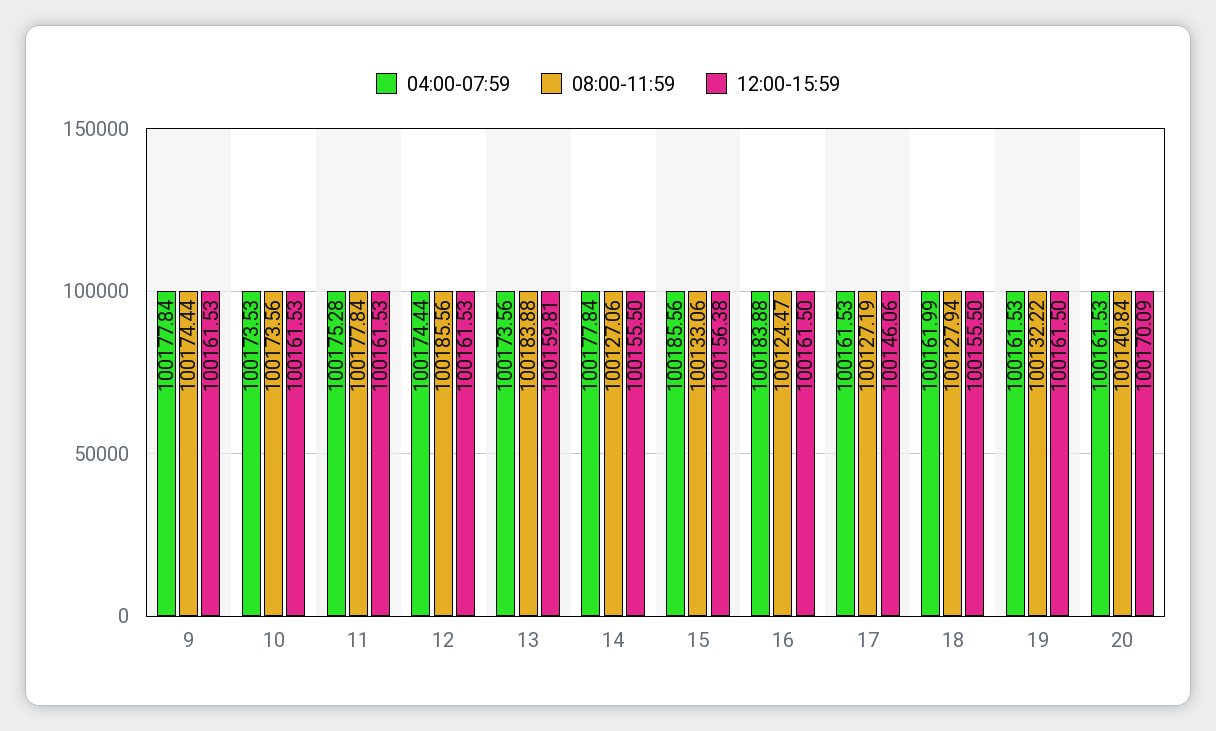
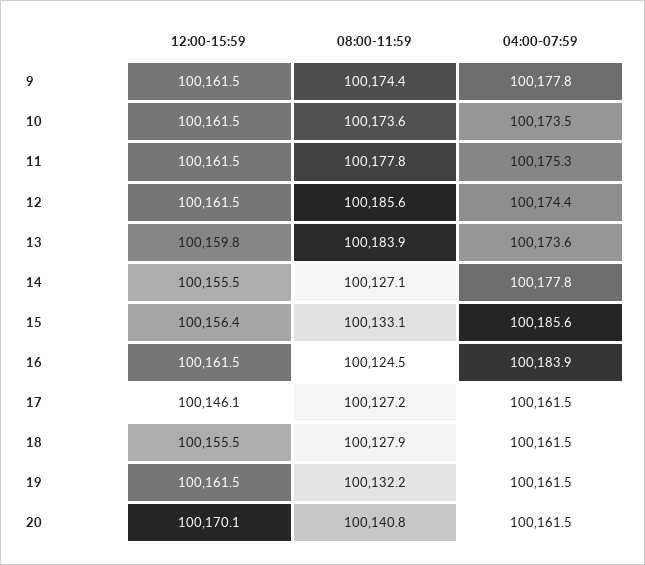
04:00-07:59, 18: 100161.99 -> 100161.5

